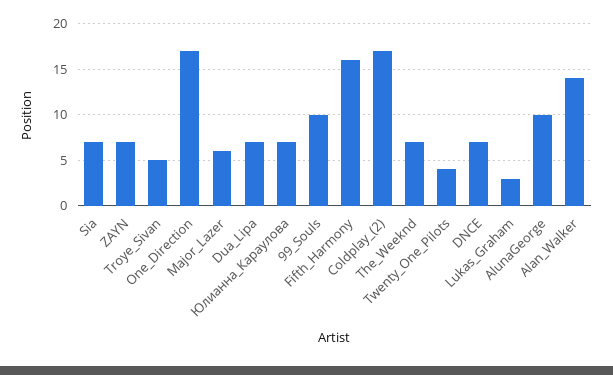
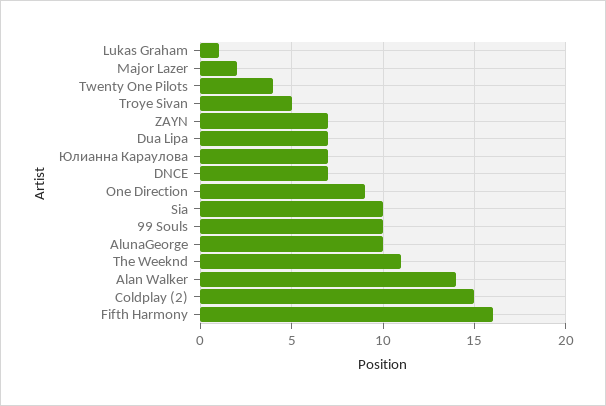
Sia: 7 -> 10
One_Direction: 17 -> 9
Major_Lazer: 6 -> 2
Coldplay_(2): 17 -> 15
The_Weeknd: 7 -> 11
Lukas_Graham: 3 -> 1

